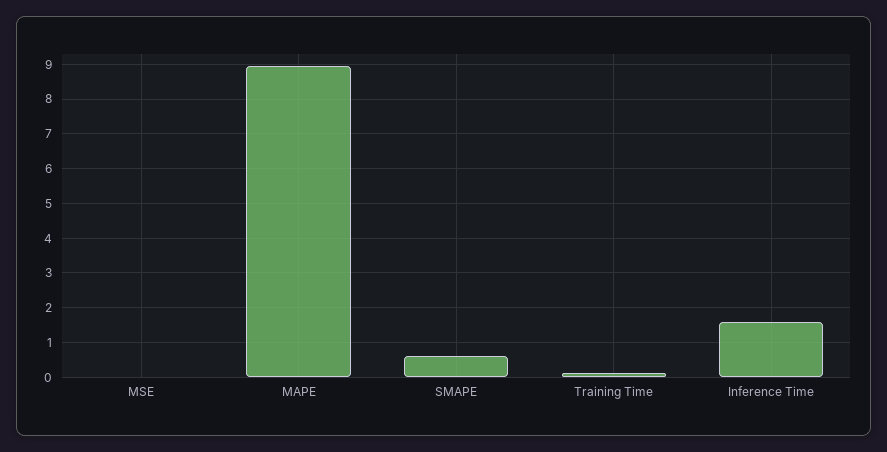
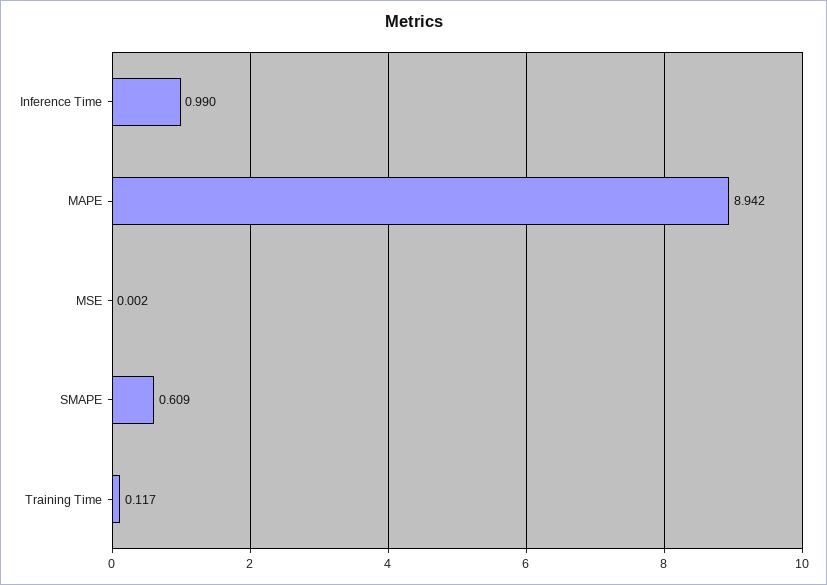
Inference Time: 1.6 -> 0.99

